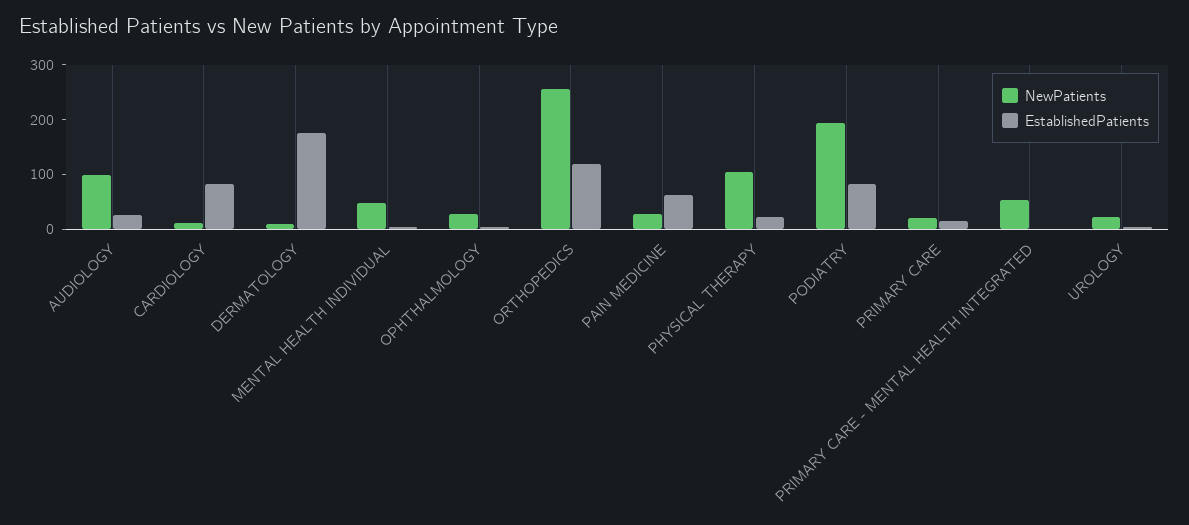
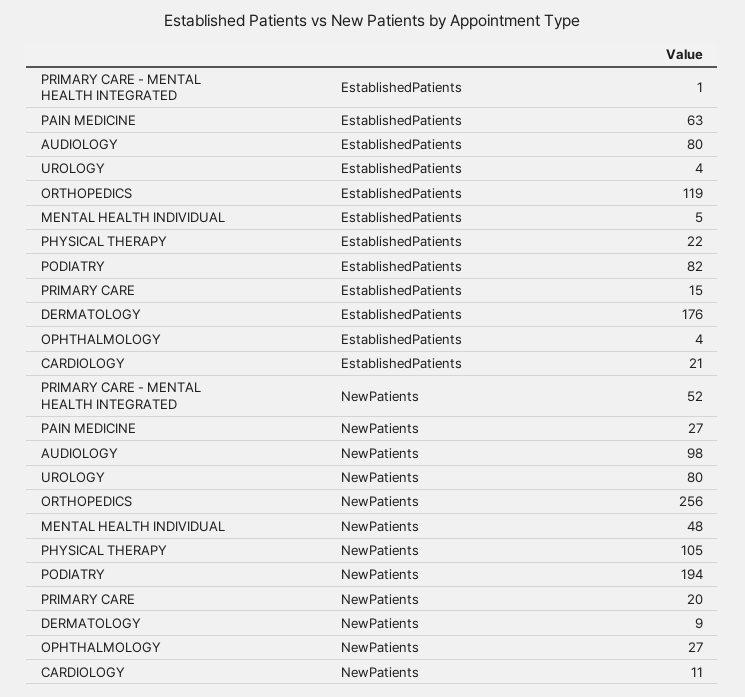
EstablishedPatients, AUDIOLOGY: 20 -> 80
EstablishedPatients, CARDIOLOGY: 80 -> 21
NewPatients, UROLOGY: 20 -> 80

